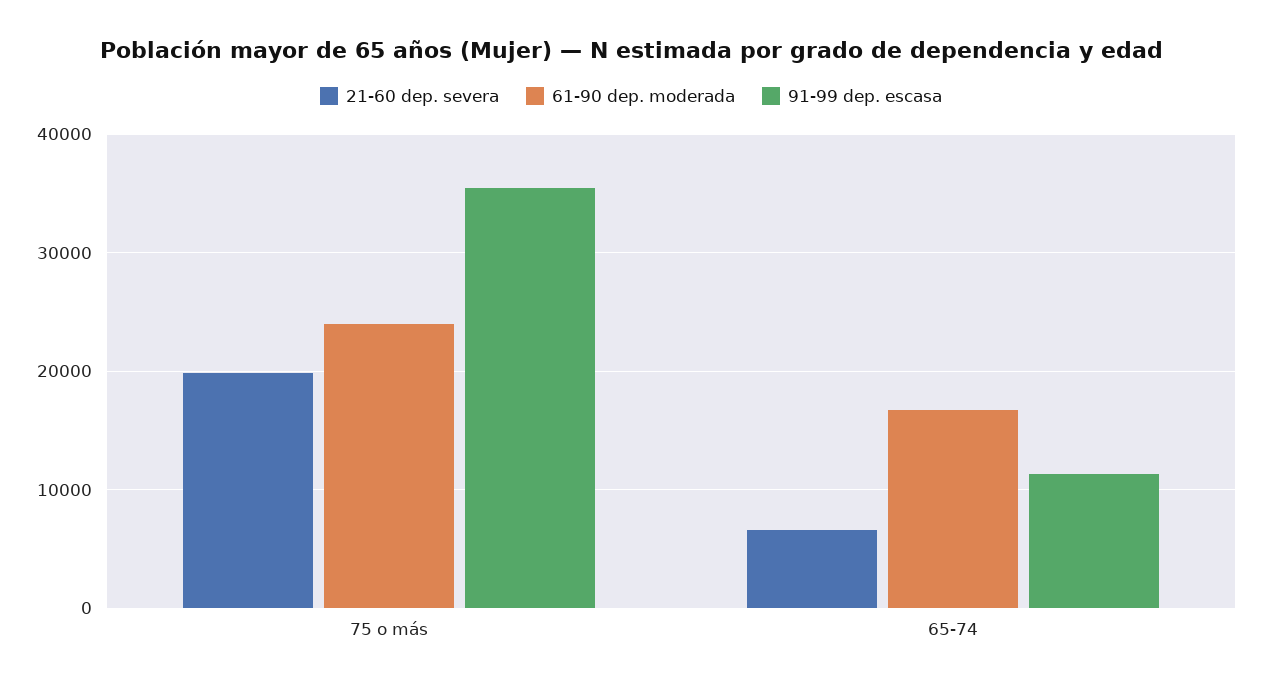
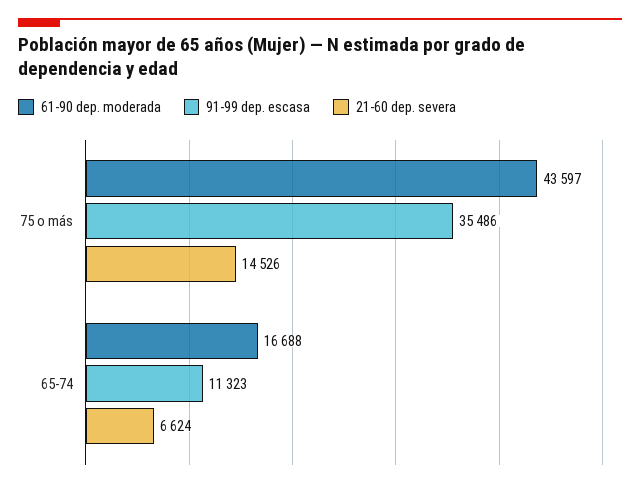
21-60 dep. severa, 75 o más: 20000 -> 14526
61-90 dep. moderada, 75 o más: 24000 -> 43597

